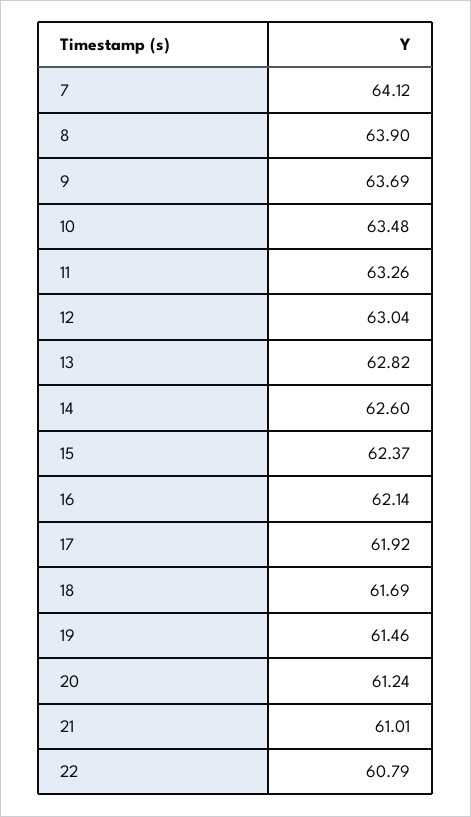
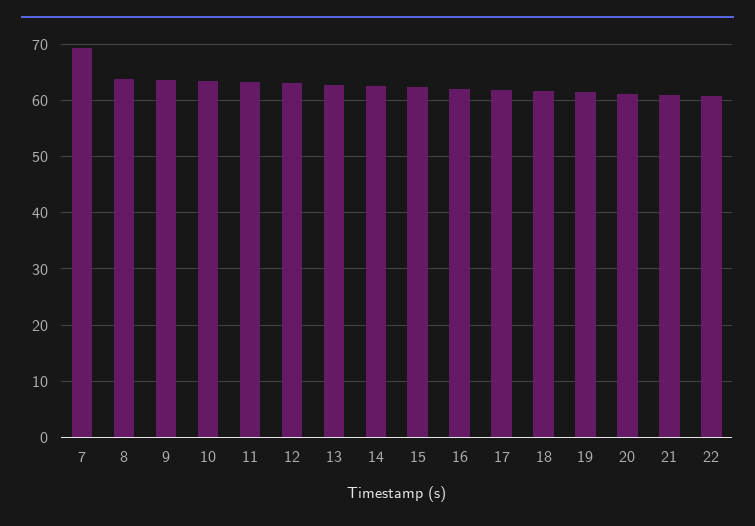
7: 64.12 -> 70

